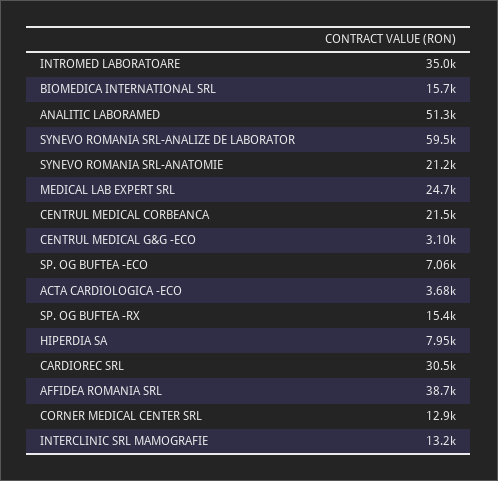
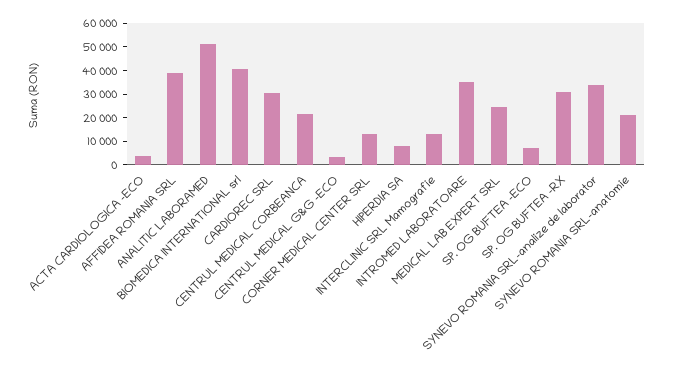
BIOMEDICA INTERNATIONAL SRL: 15700 -> 40000
SYNEVO ROMANIA SRL-ANALIZE DE LABORATOR: 59500 -> 35000
SP. OG BUFTEA -RX: 15400 -> 30000

